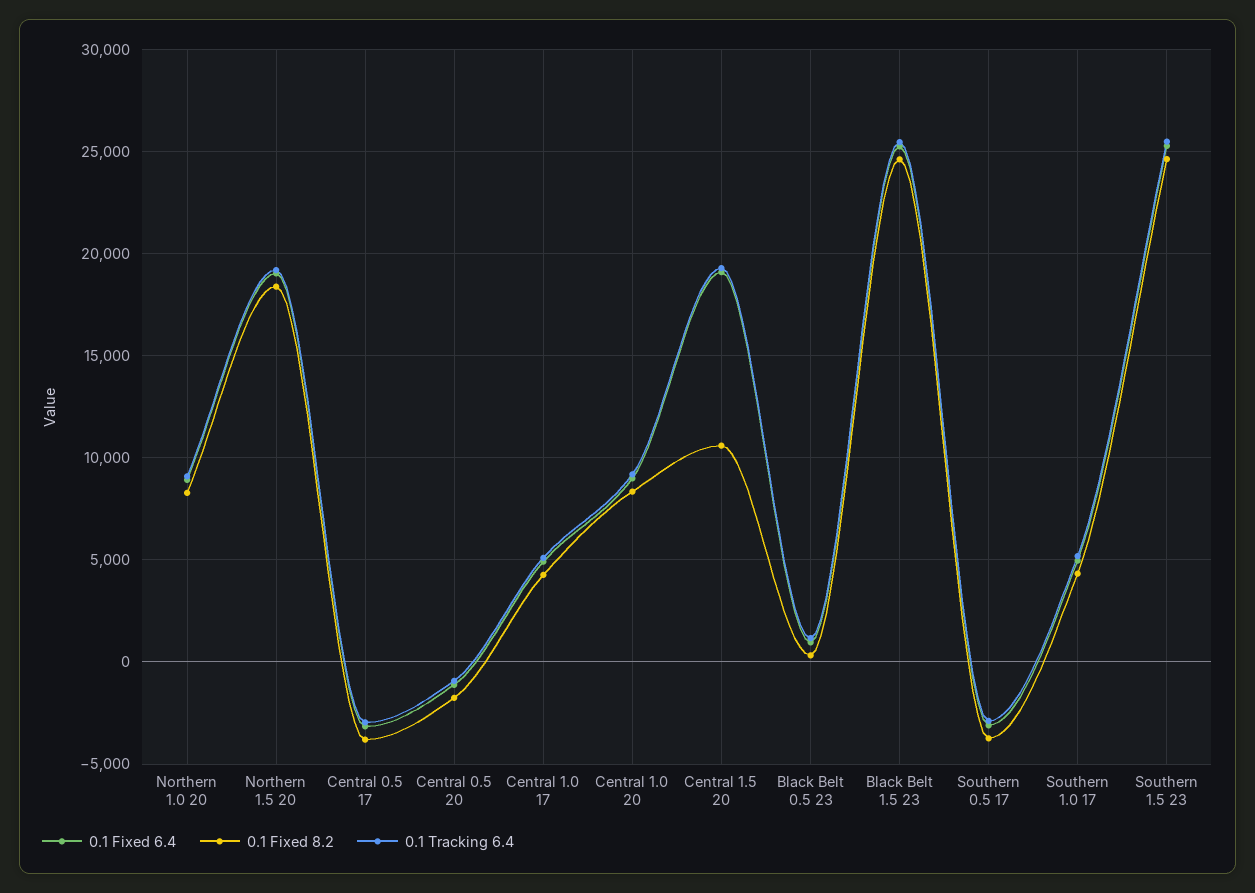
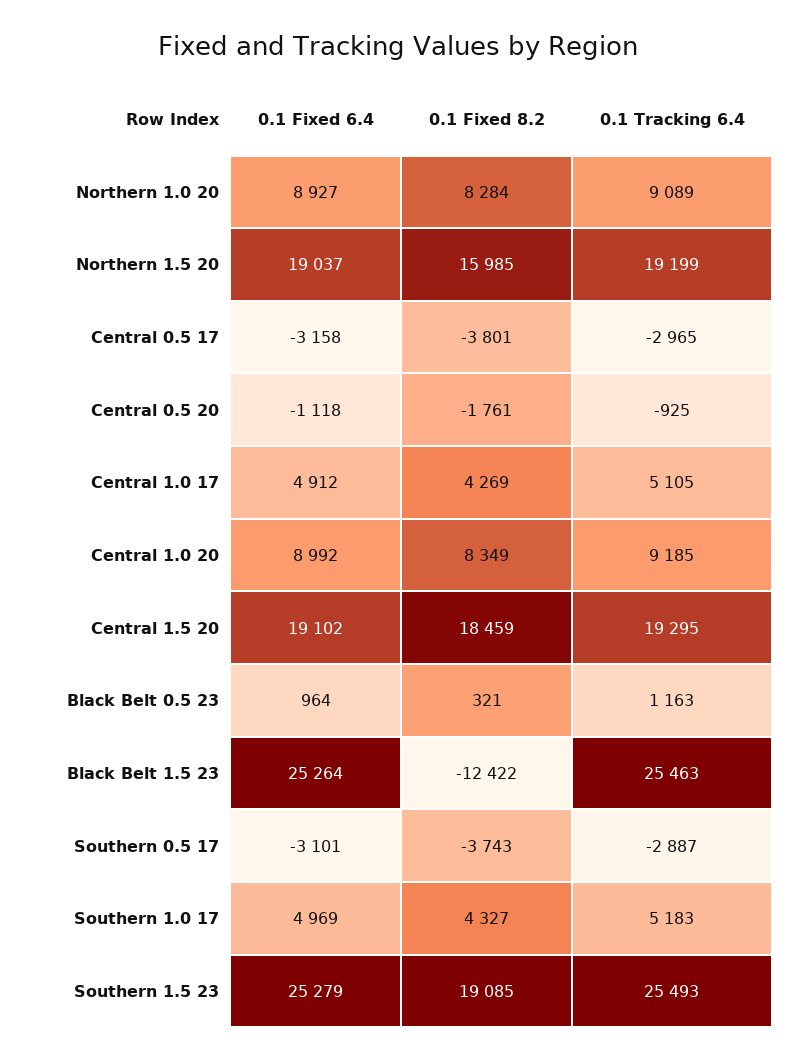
0.1 Fixed 8.2, Northern 1.5 20: 18500 -> 15985
0.1 Fixed 8.2, Central 1.5 20: 10500 -> 18459
0.1 Fixed 8.2, Black Belt 1.5 23: 24500 -> -12422
0.1 Fixed 8.2, Southern 1.5 23: 24500 -> 19085

